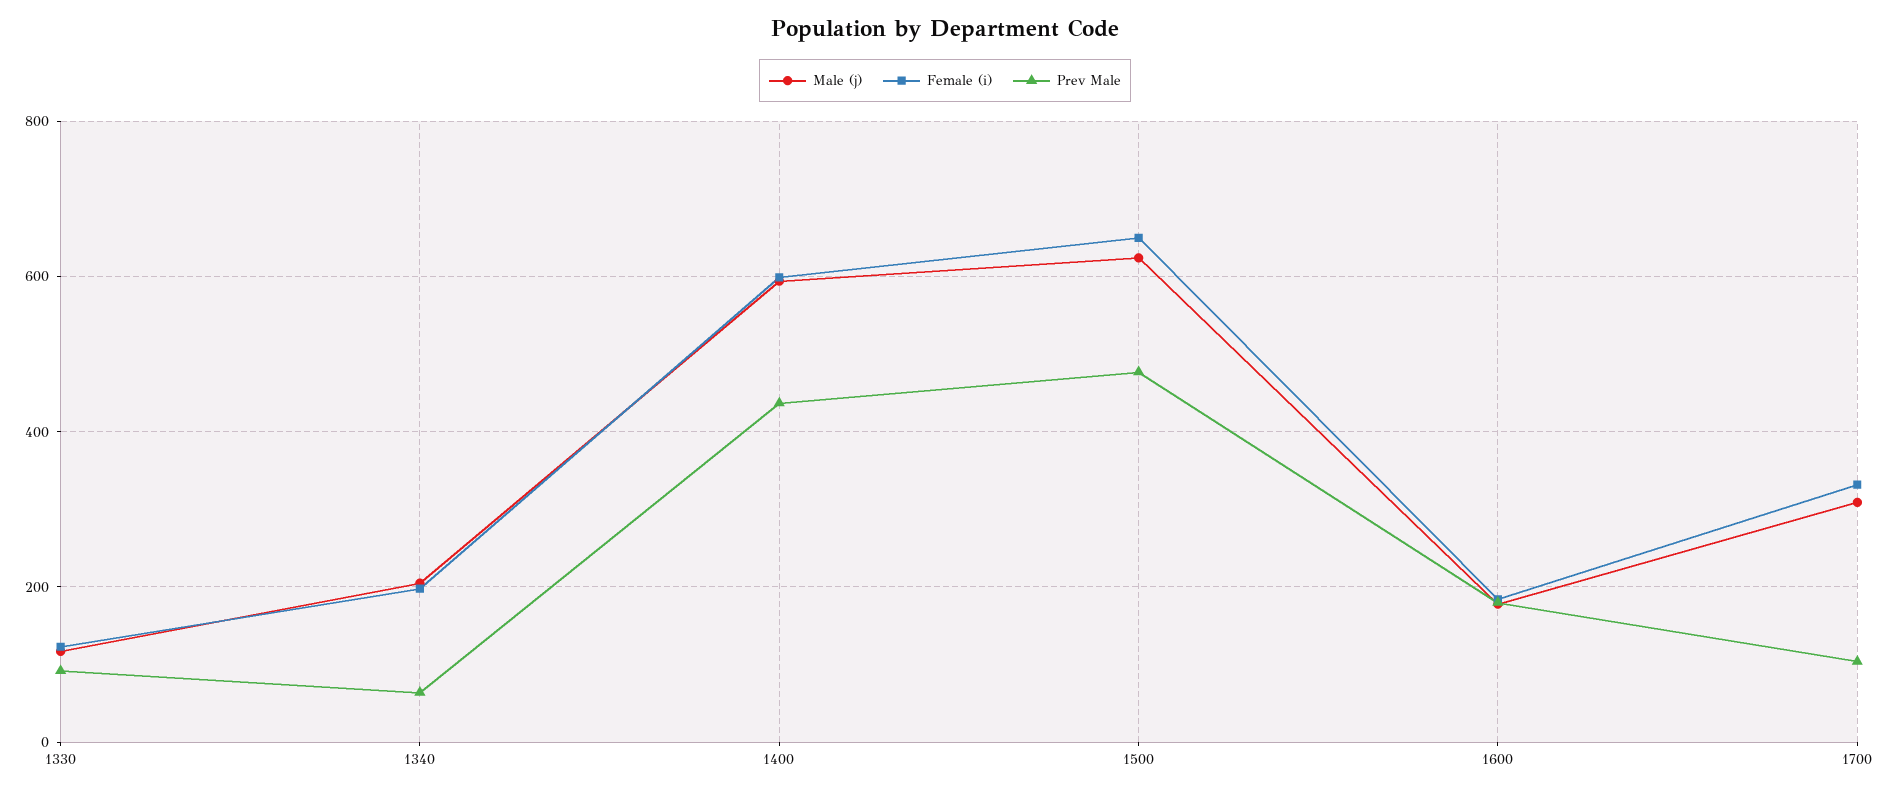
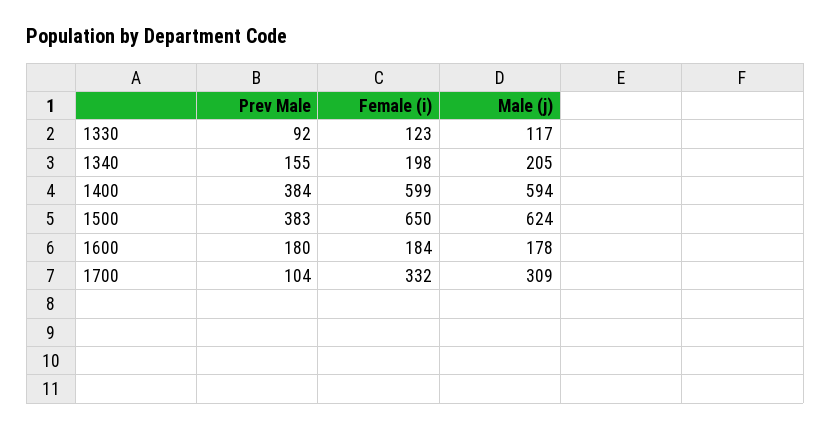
Prev Male, 1340: 60 -> 155
Prev Male, 1400: 440 -> 384
Prev Male, 1500: 480 -> 383

